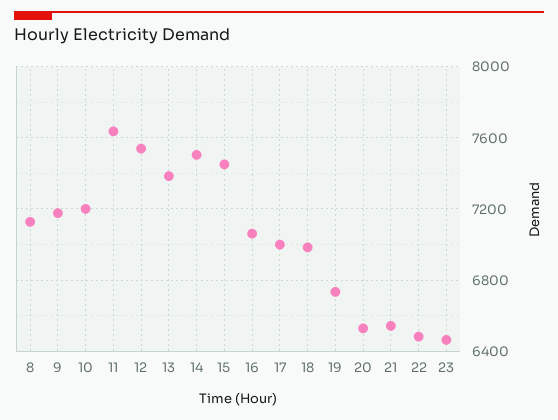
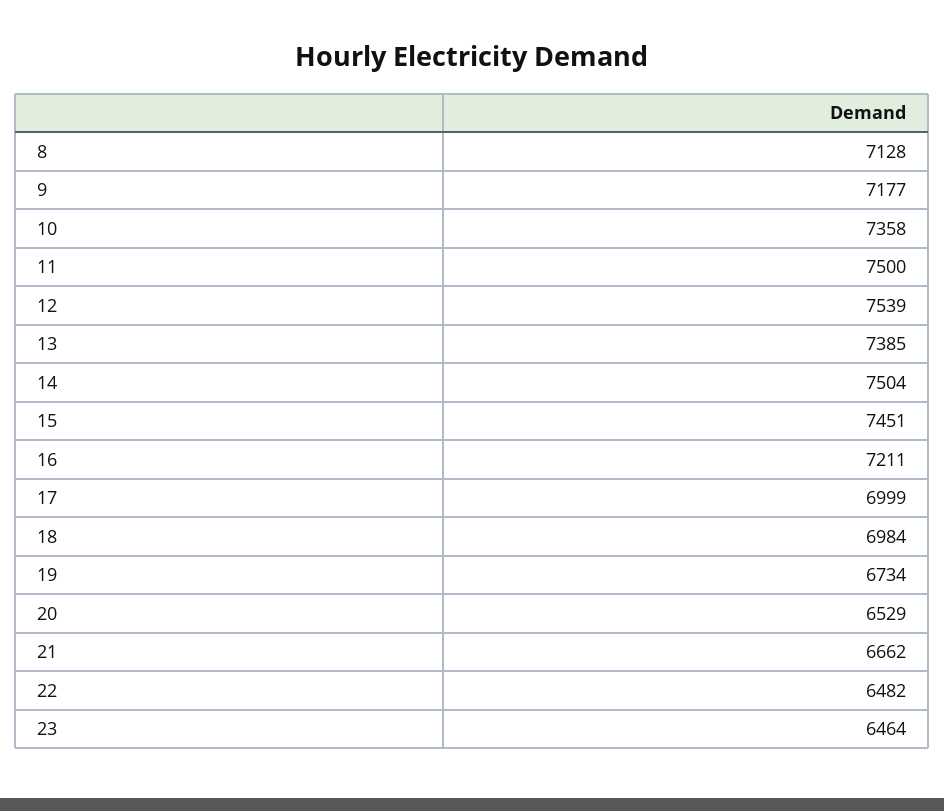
10: 7200 -> 7358
11: 7650 -> 7500
16: 7050 -> 7211
21: 6550 -> 6662

